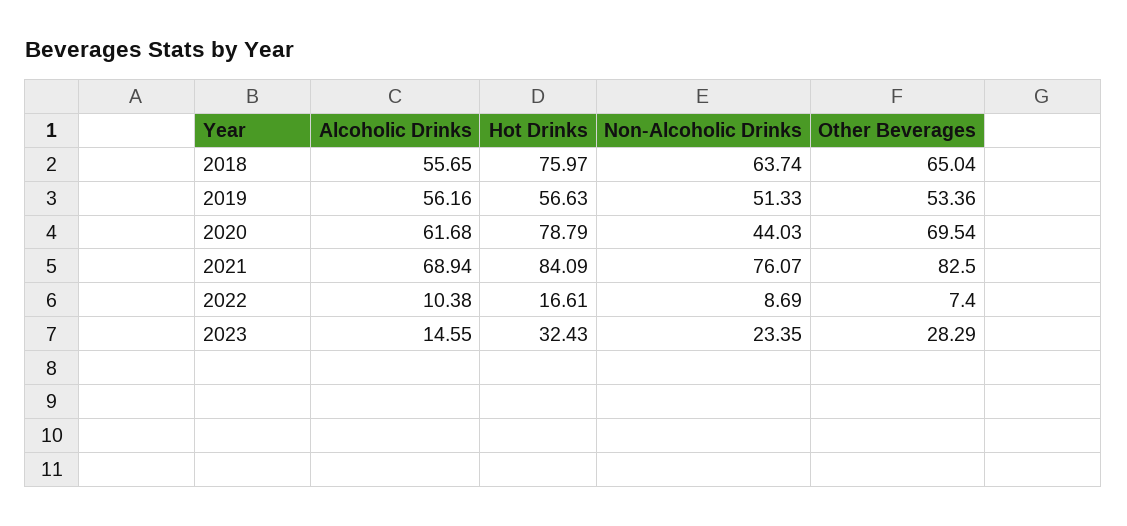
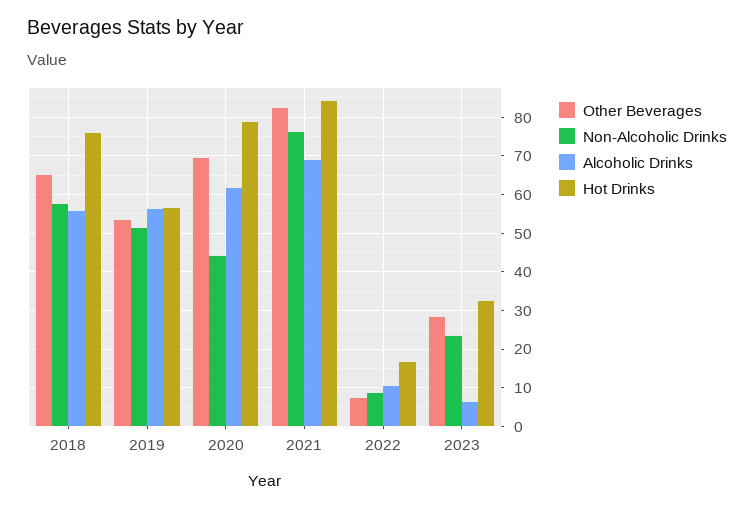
Non-Alcoholic Drinks, 2018: 63.74 -> 58
Alcoholic Drinks, 2023: 14.55 -> 6

